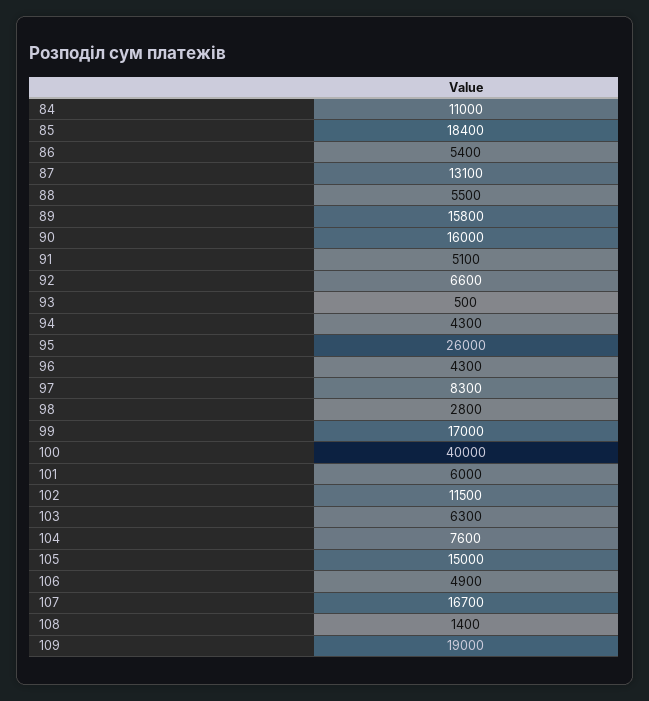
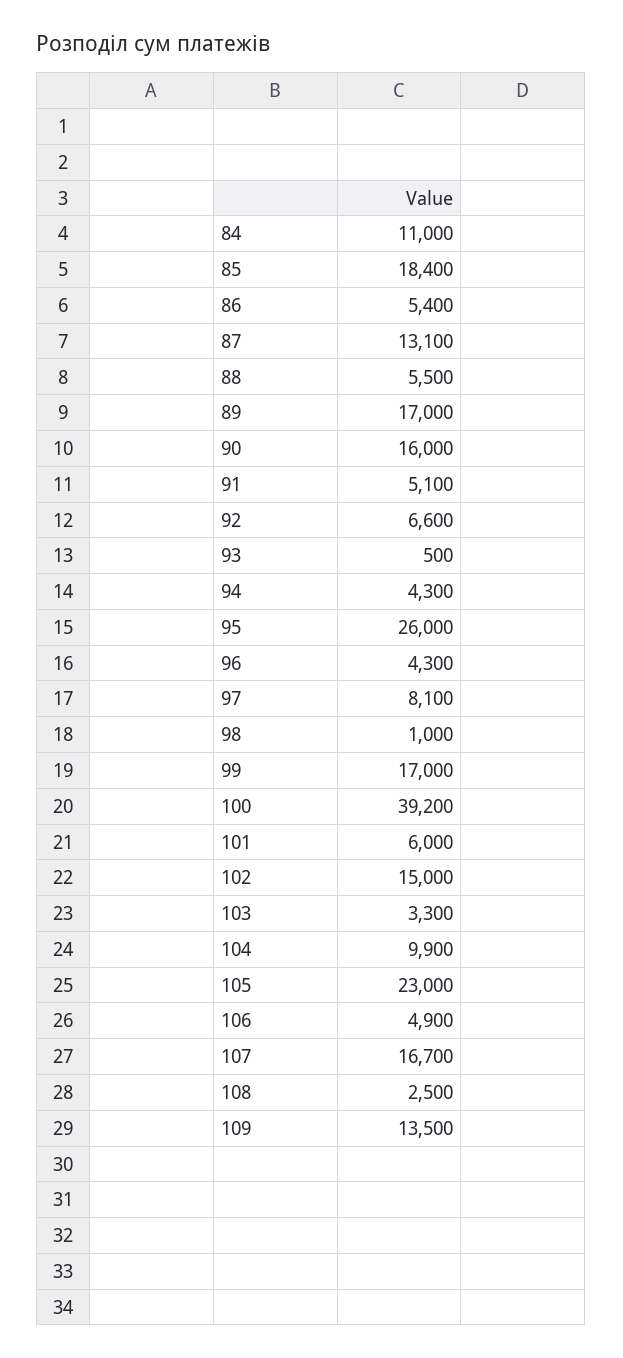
89: 15800 -> 17000
97: 8300 -> 8100
98: 2800 -> 1000
100: 40000 -> 39200
102: 11500 -> 15000
103: 6300 -> 3300
104: 7600 -> 9900
105: 15000 -> 23000
108: 1400 -> 2500
109: 19000 -> 13500

